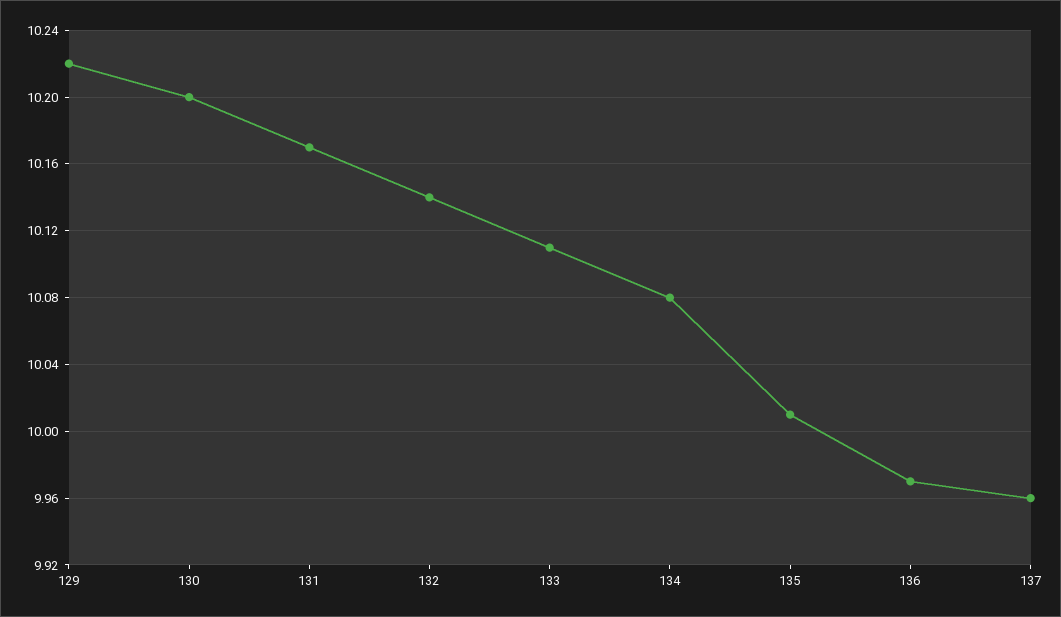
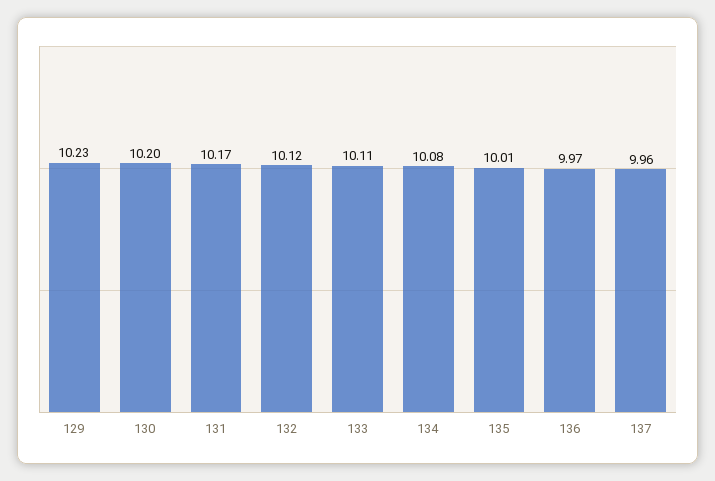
129: 10.22 -> 10.23
132: 10.14 -> 10.12

